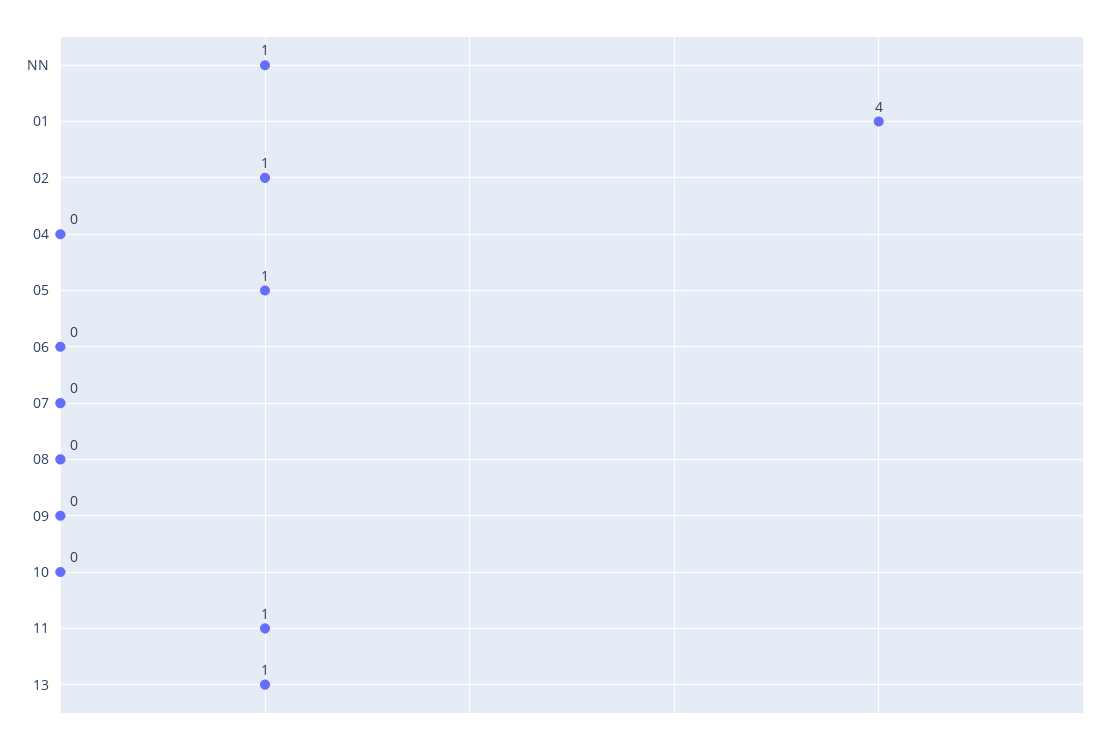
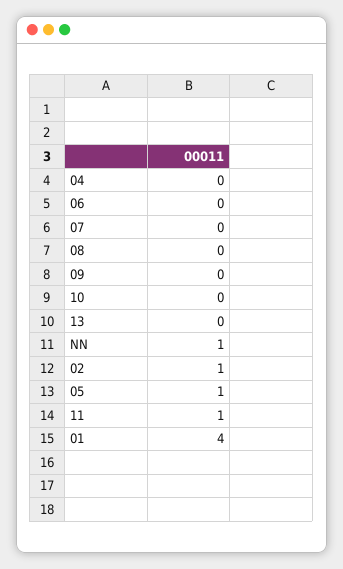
13: 1 -> 0

